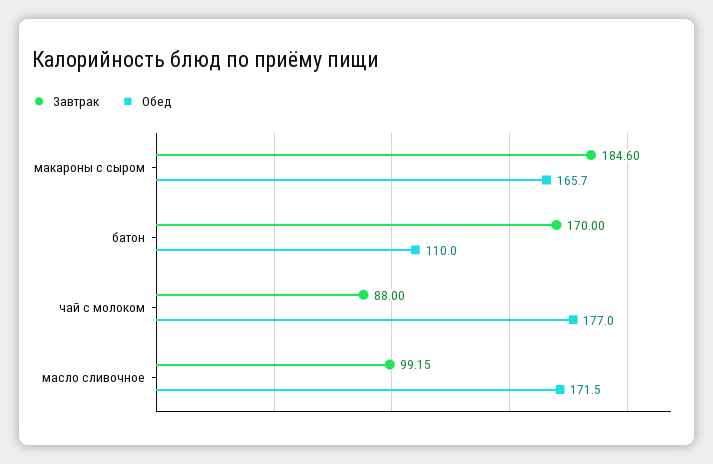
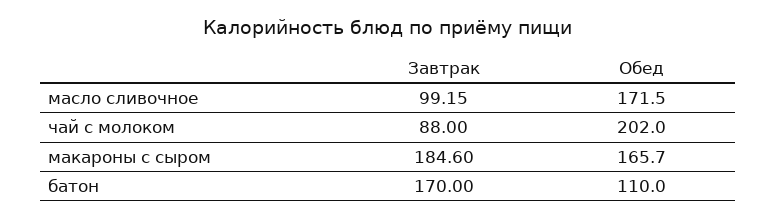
Обед, чай с молоком: 177 -> 202

